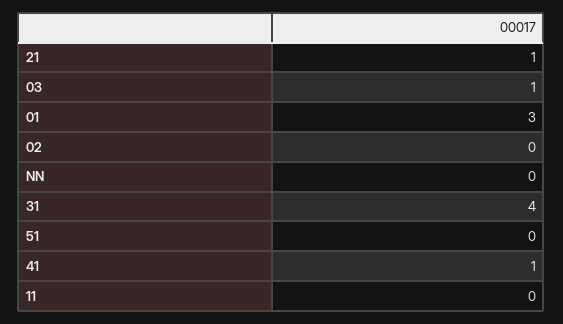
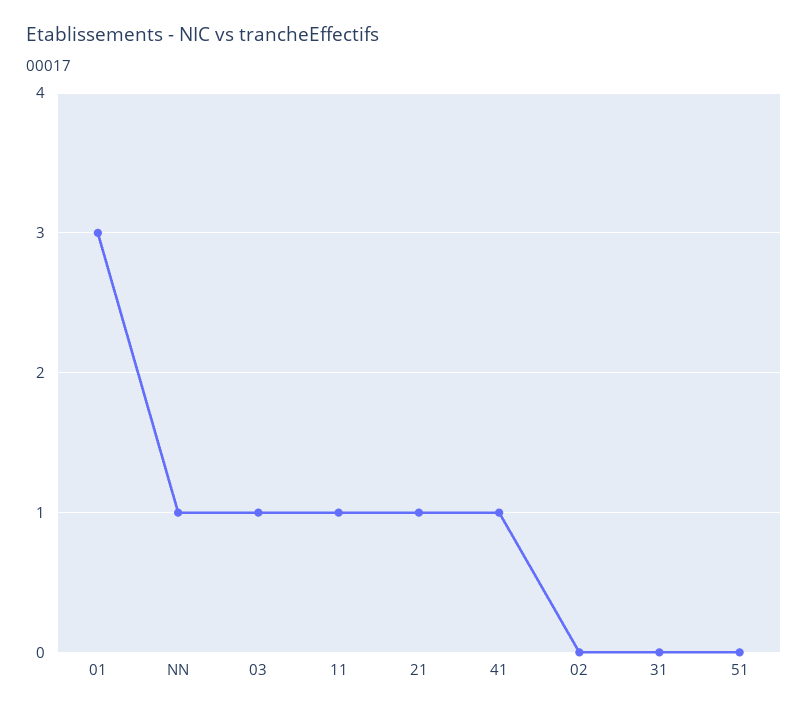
NN: 0 -> 1
31: 4 -> 0
11: 0 -> 1

